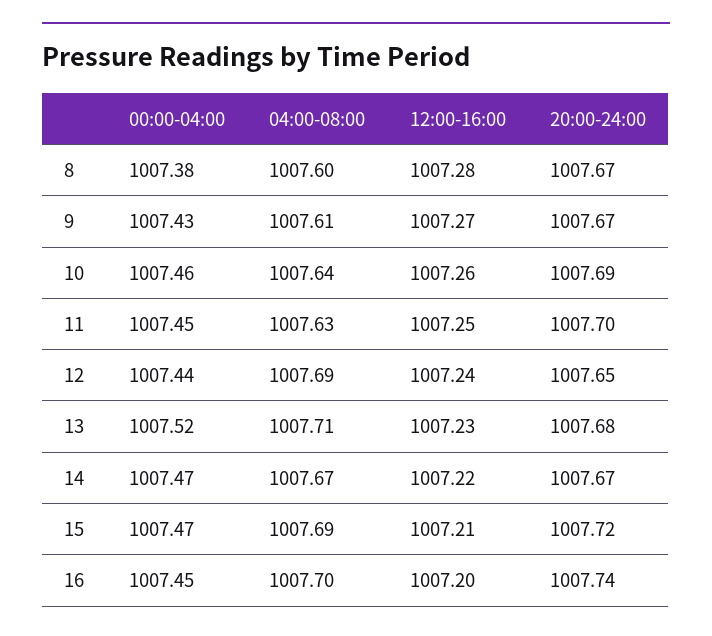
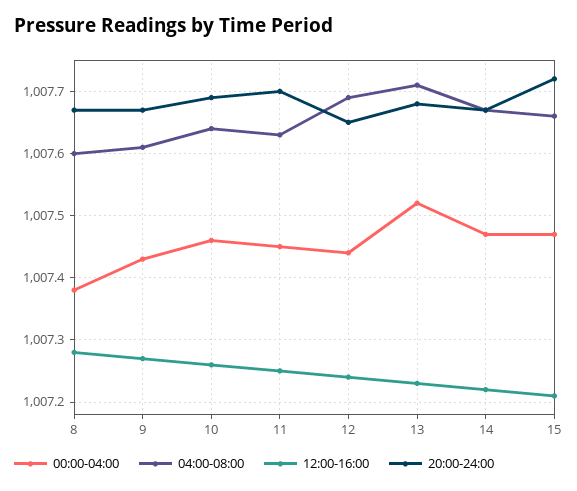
04:00-08:00, 15: 1007.69 -> 1007.66
00:00-04:00, 16: 1007.45 -> none
04:00-08:00, 16: 1007.7 -> none
12:00-16:00, 16: 1007.2 -> none
20:00-24:00, 16: 1007.74 -> none

